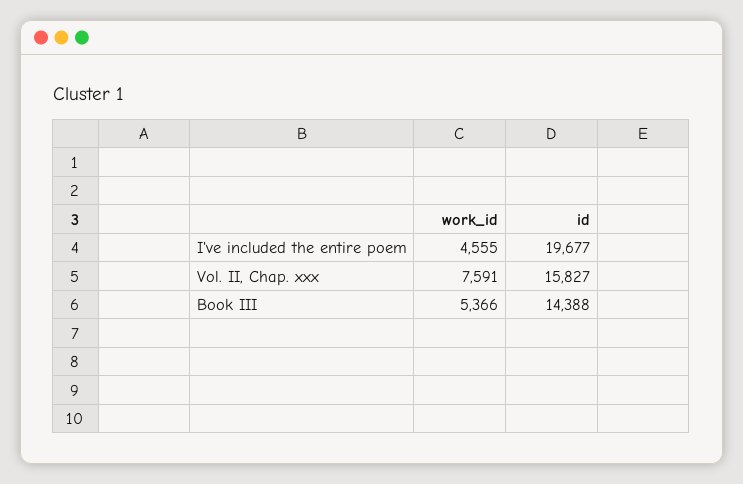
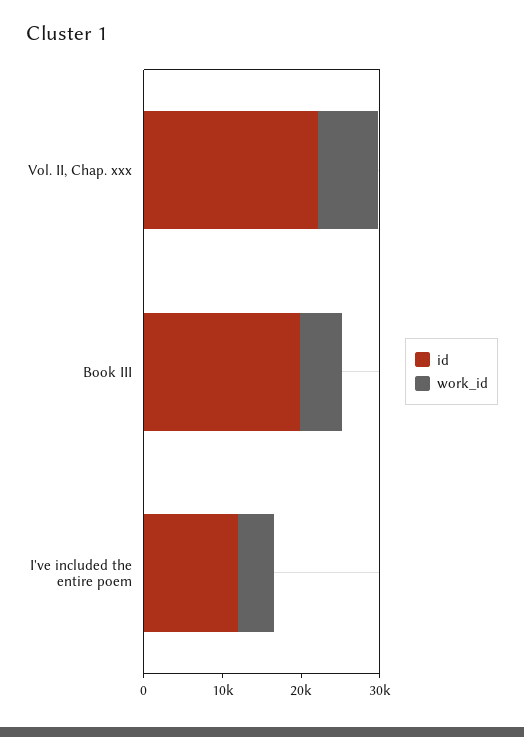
id, I've included the entire poem: 19677 -> 12000
id, Vol. II, Chap. xxx: 15827 -> 22000
id, Book III: 14388 -> 20000

